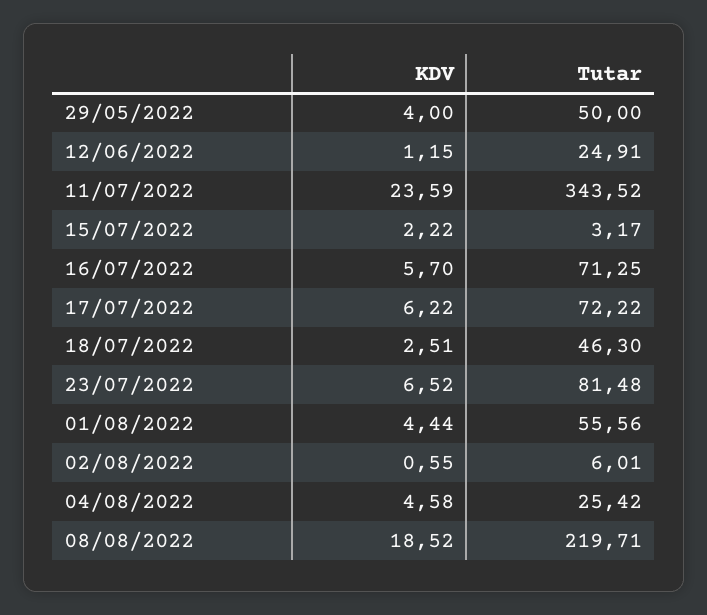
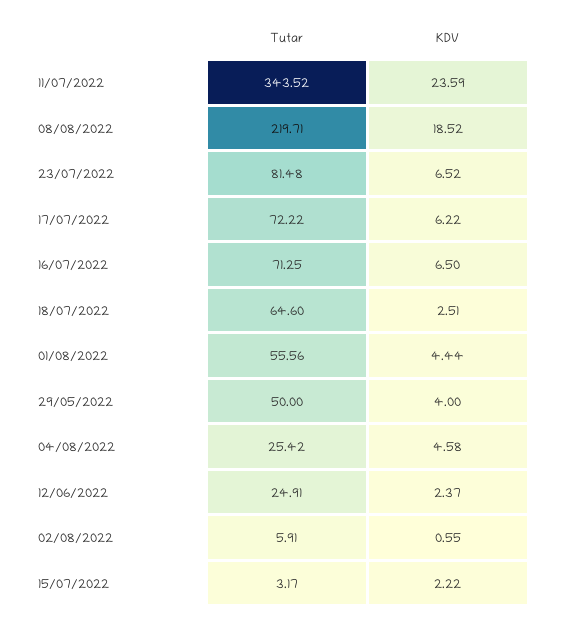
KDV, 12/06/2022: 1.15 -> 2.37
KDV, 16/07/2022: 5.7 -> 6.5
Tutar, 18/07/2022: 46.3 -> 64.6
Tutar, 02/08/2022: 6.01 -> 5.91

